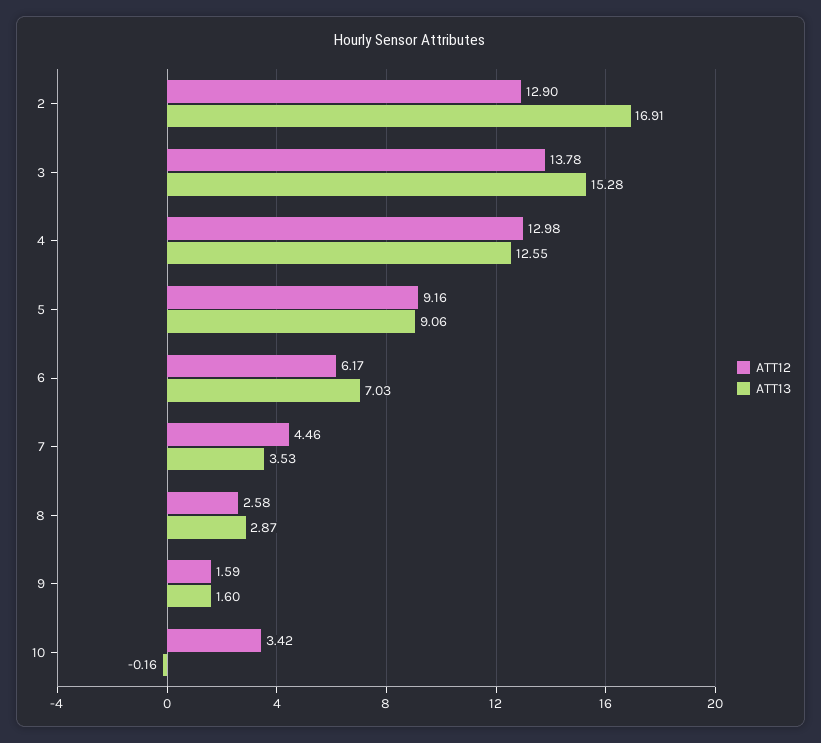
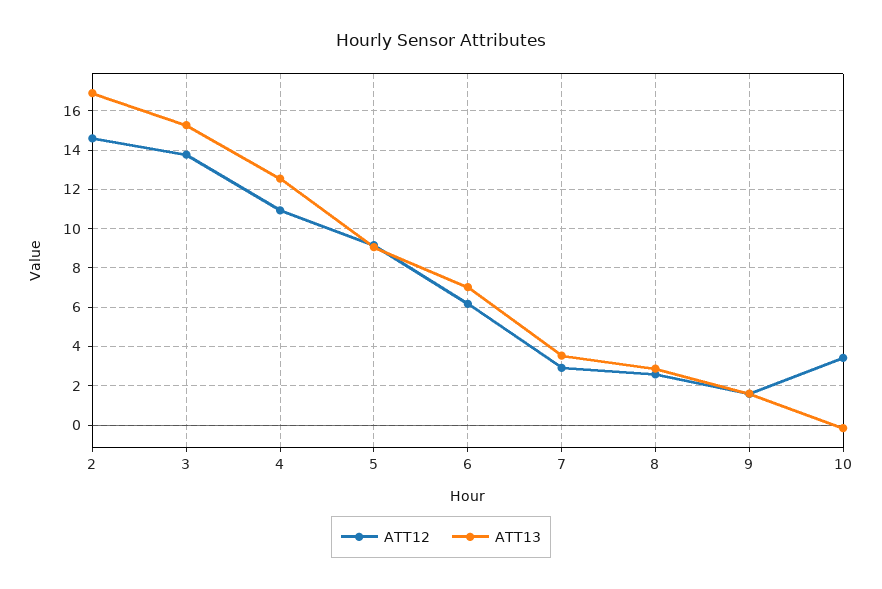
ATT12, 2: 12.9 -> 14.5
ATT12, 4: 12.98 -> 11
ATT12, 7: 4.46 -> 3

